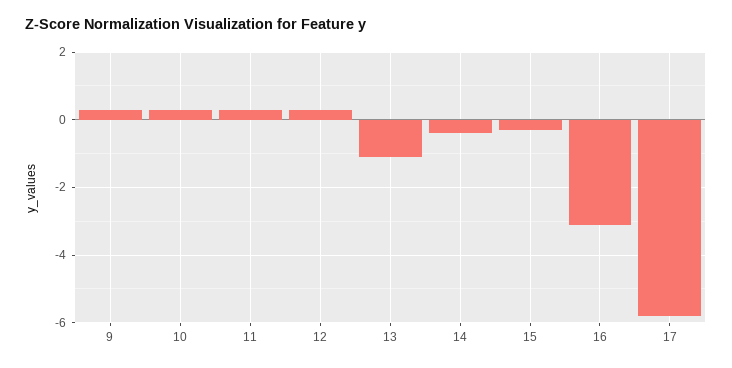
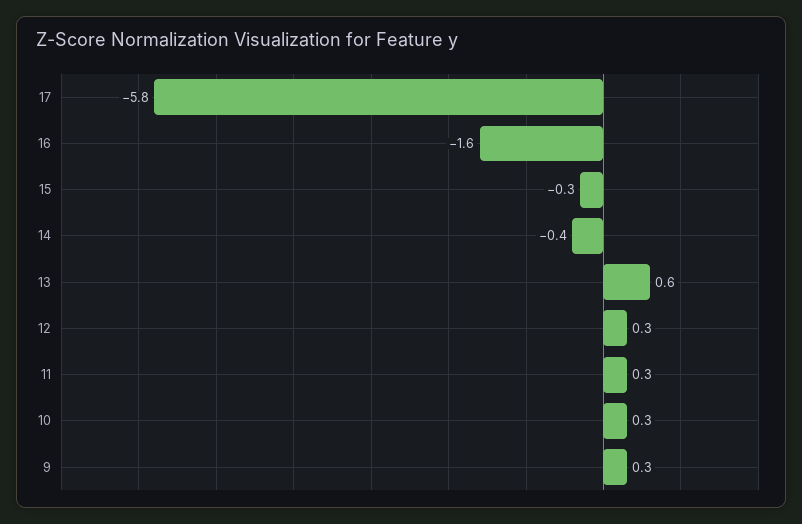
13: -1 -> 0.6
16: -3 -> -1.6

